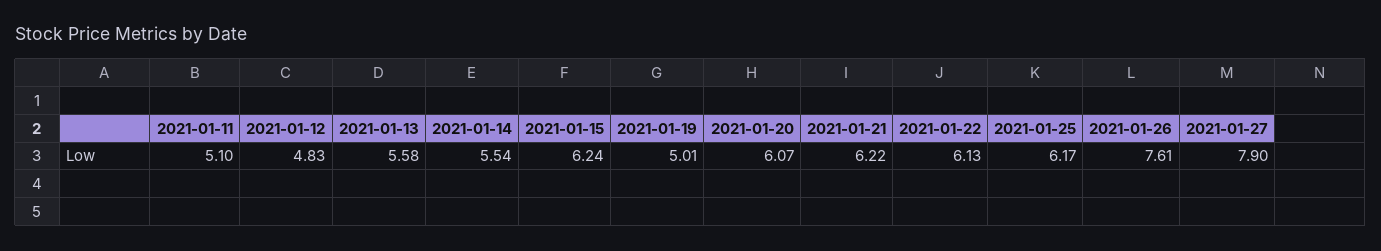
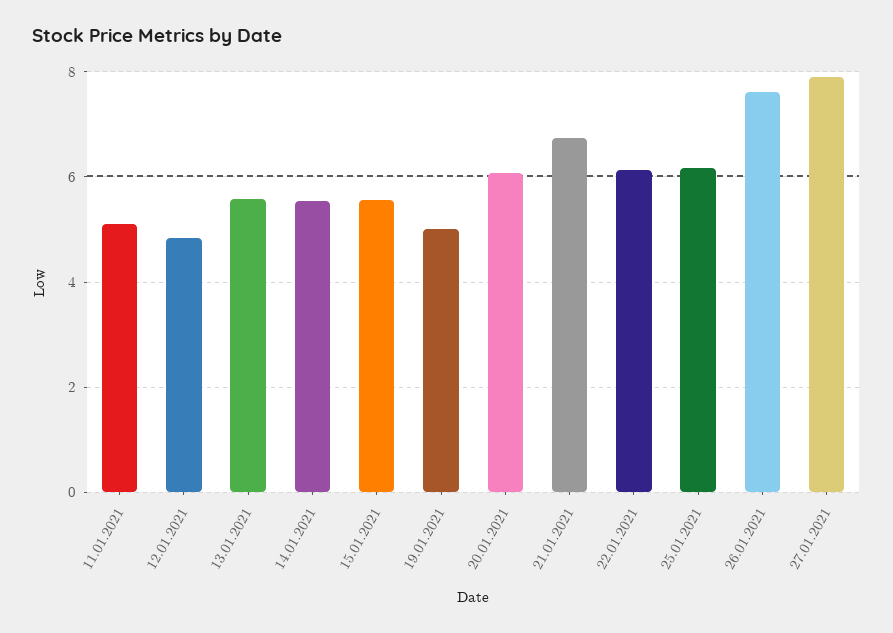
2021-01-15: 6.24 -> 5.6
2021-01-21: 6.22 -> 6.8

